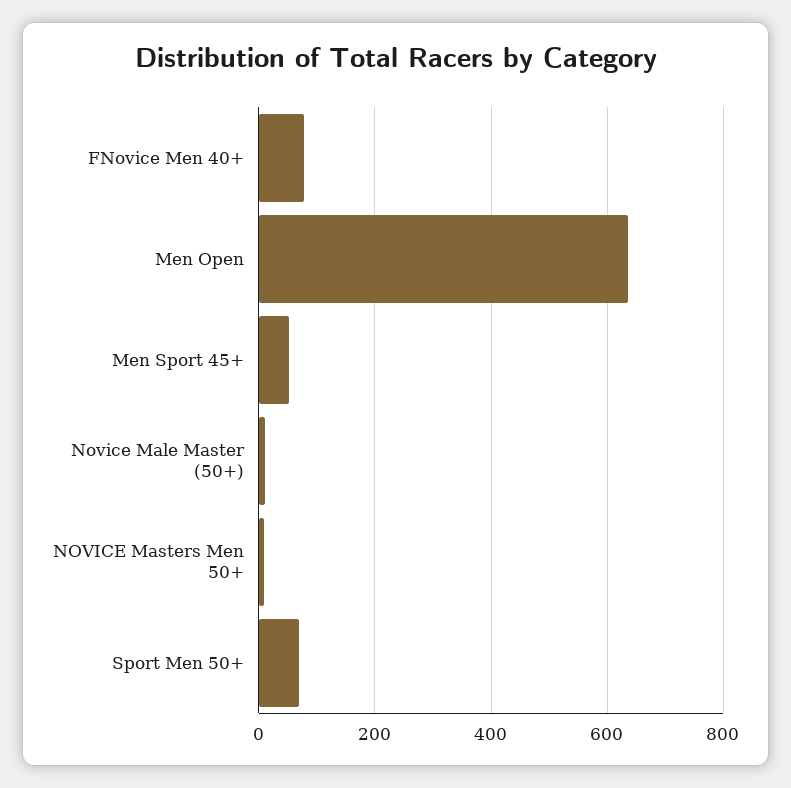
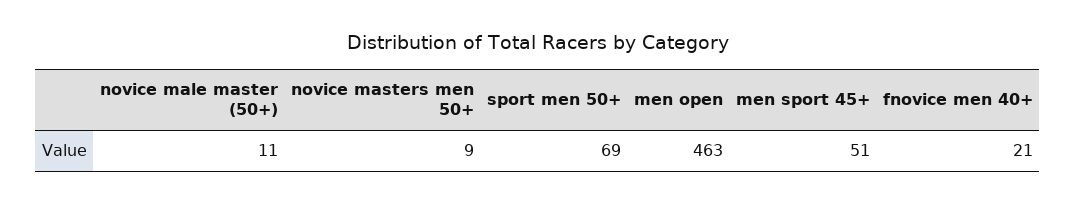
FNovice Men 40+: 80 -> 21
Men Open: 640 -> 463

